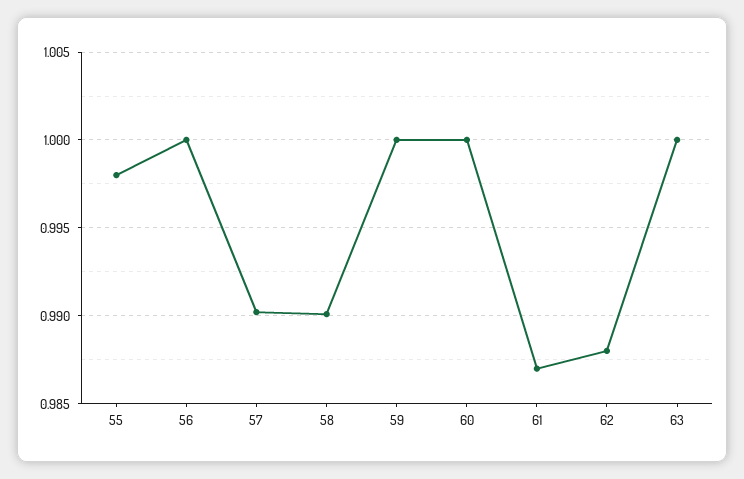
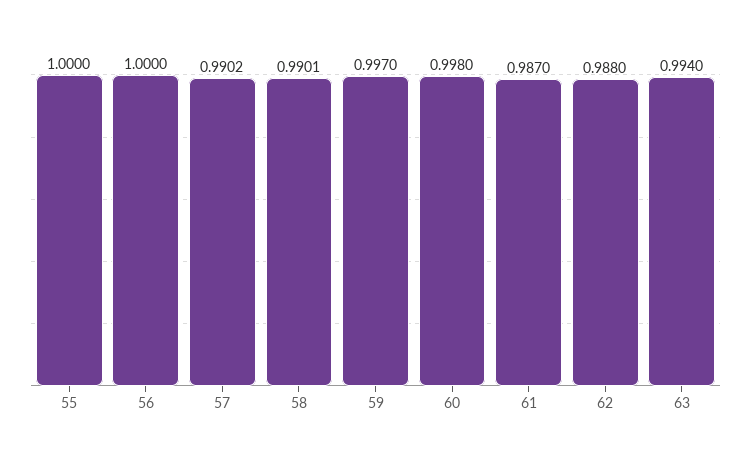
55: 0.998 -> 1
59: 1 -> 0.997
60: 1 -> 0.998
63: 1 -> 0.994

